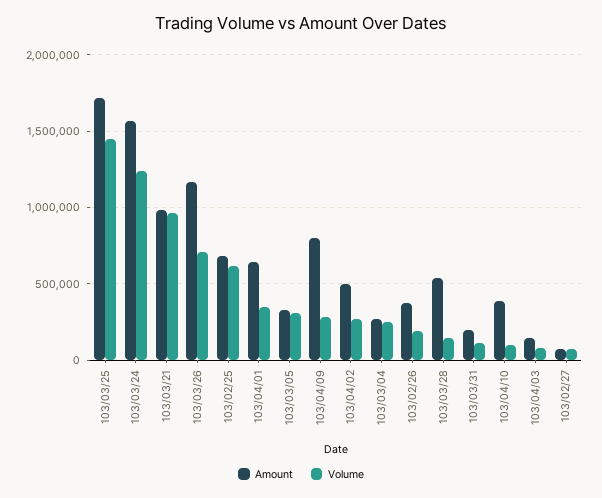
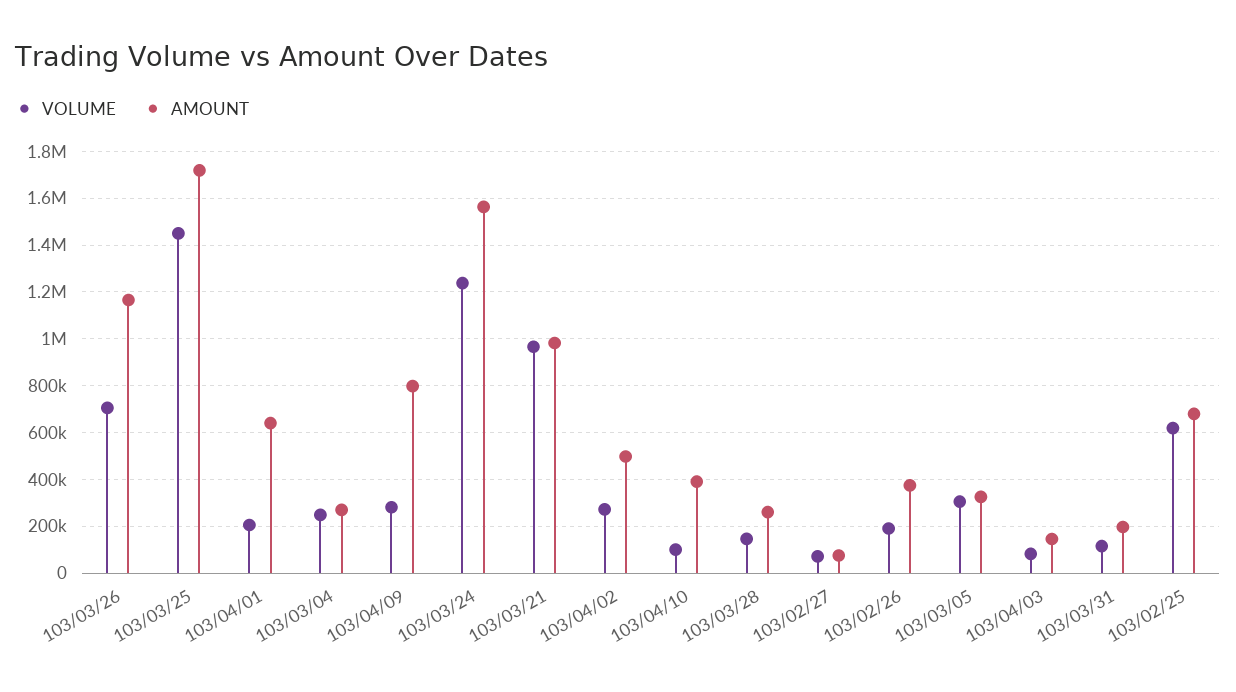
Volume, 103/04/01: 350000 -> 200000
Amount, 103/03/28: 550000 -> 250000

